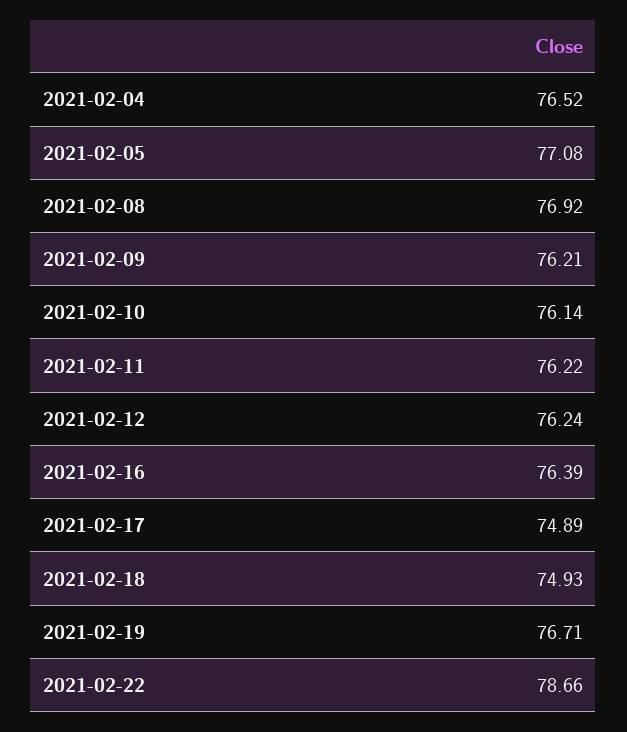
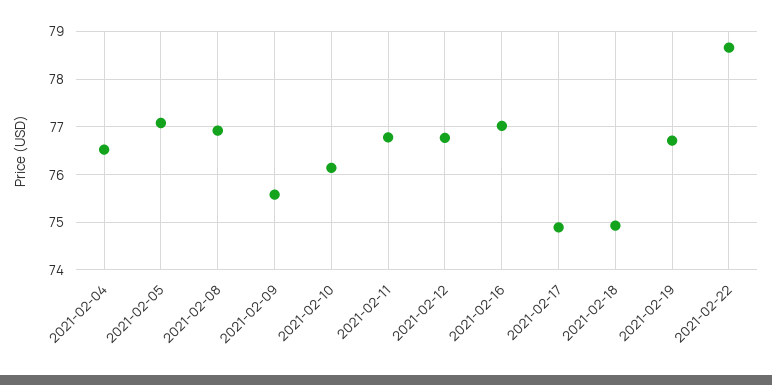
2021-02-09: 76.21 -> 75.6
2021-02-11: 76.22 -> 76.8
2021-02-12: 76.24 -> 76.8
2021-02-16: 76.39 -> 77

